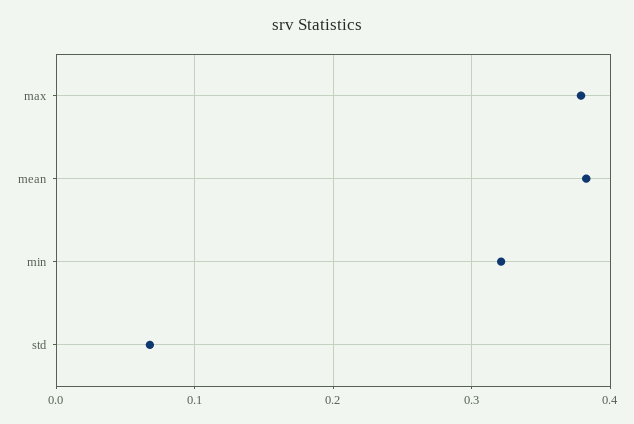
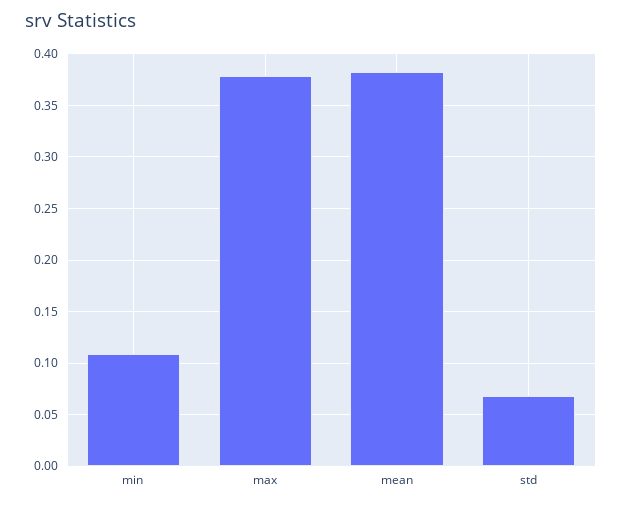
min: 0.32 -> 0.11

